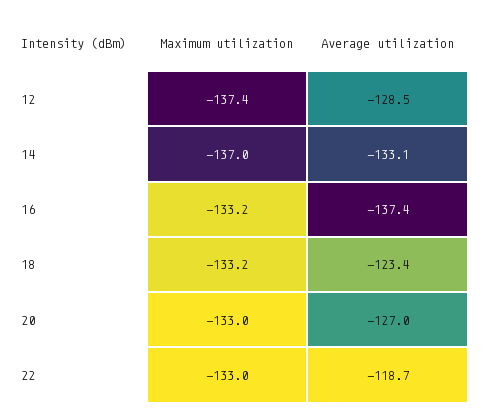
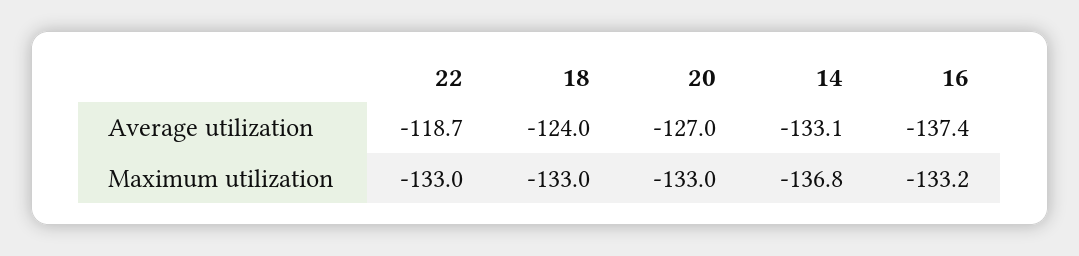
Maximum utilization, 12: -137.4 -> none
Average utilization, 12: -128.5 -> none
Maximum utilization, 14: -137 -> -136.8
Maximum utilization, 18: -133.2 -> -133
Average utilization, 18: -123.4 -> -124

